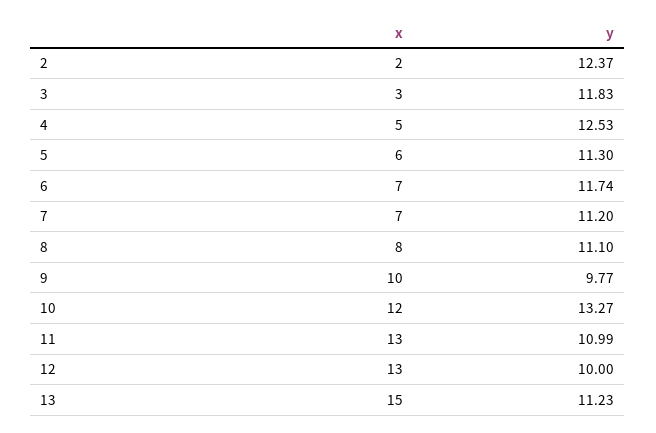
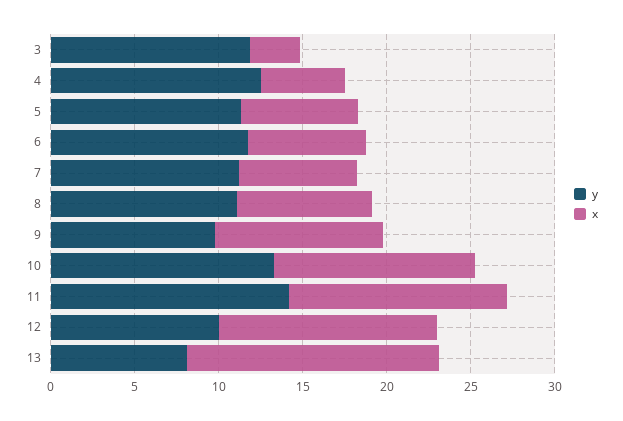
x, 2: 2 -> none
y, 2: 12.37 -> none
x, 5: 6 -> 7
y, 11: 10.99 -> 14
y, 13: 11.23 -> 8

